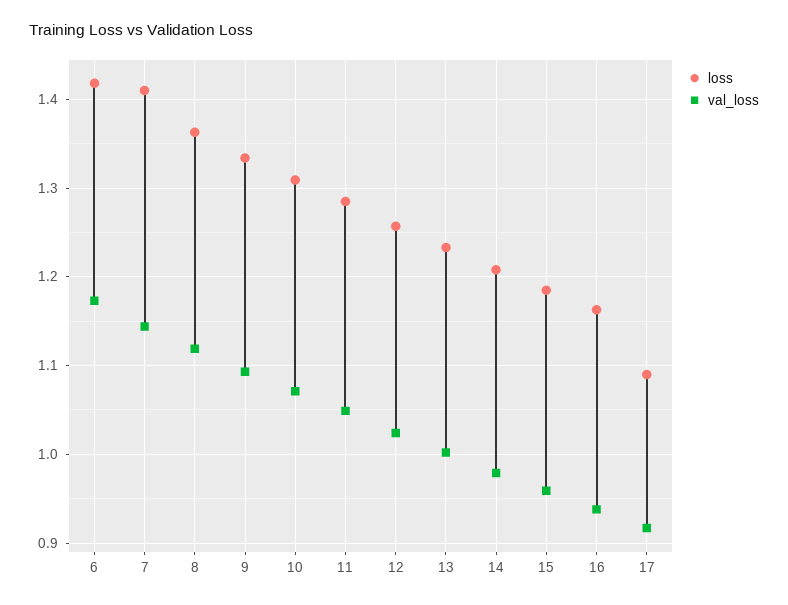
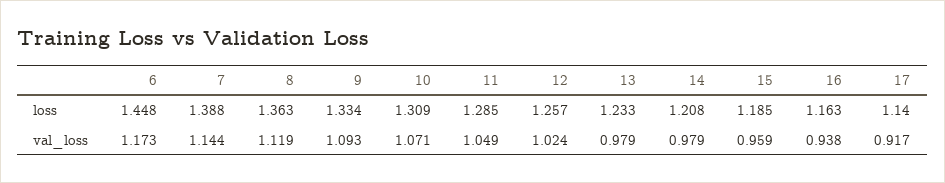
loss, 6: 1.42 -> 1.448
loss, 7: 1.41 -> 1.388
val_loss, 13: 1 -> 0.979
loss, 17: 1.09 -> 1.14

